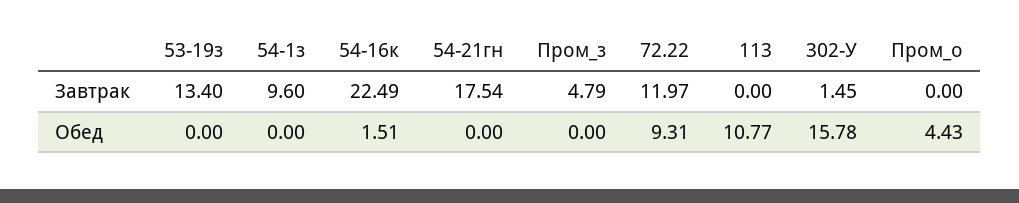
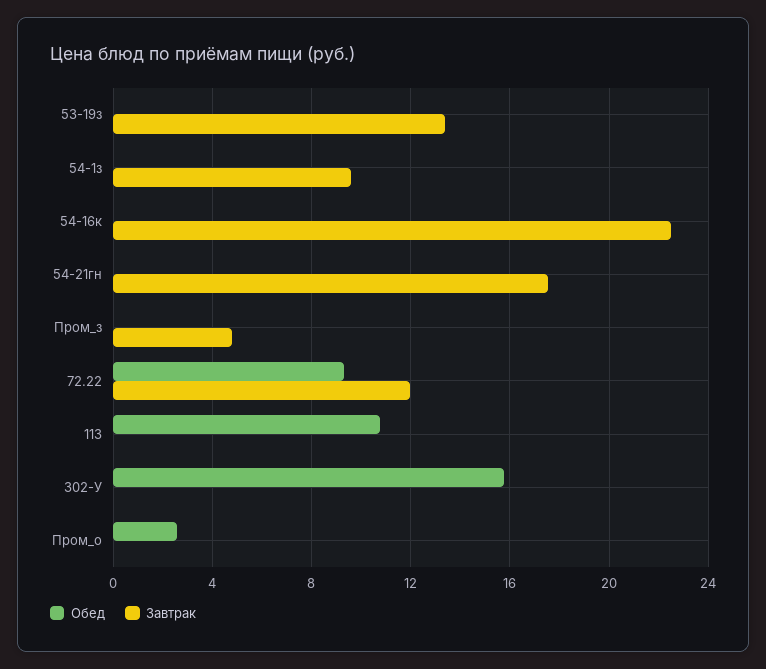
Завтрак, 302-У: 1.45 -> 0
Обед, 54-16к: 1.51 -> 0
Обед, Пром_о: 4.43 -> 2.5

